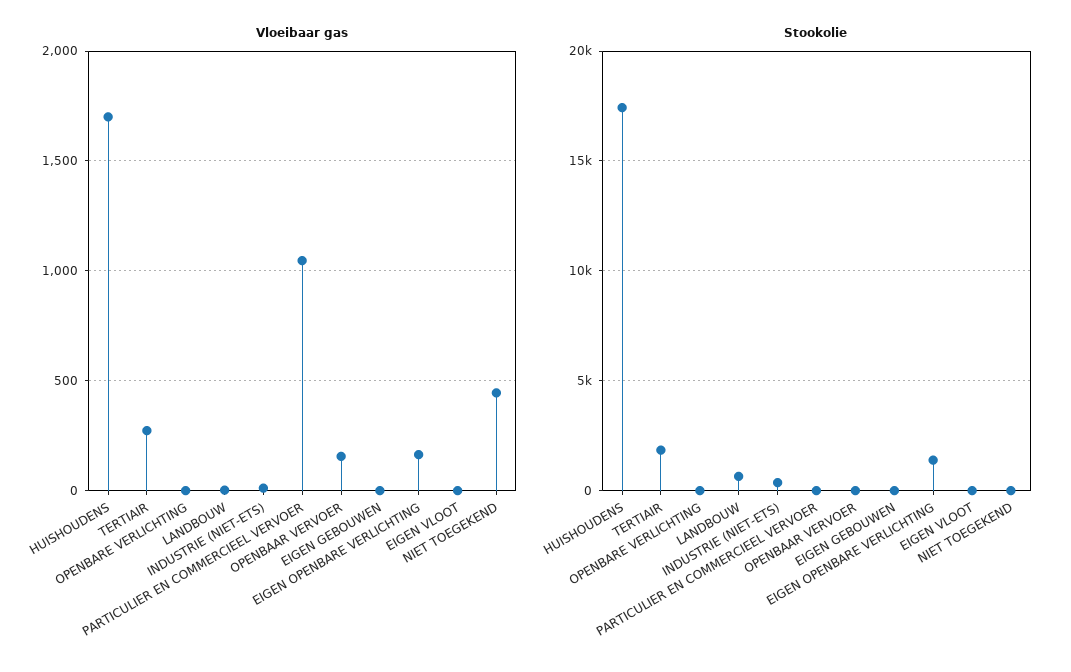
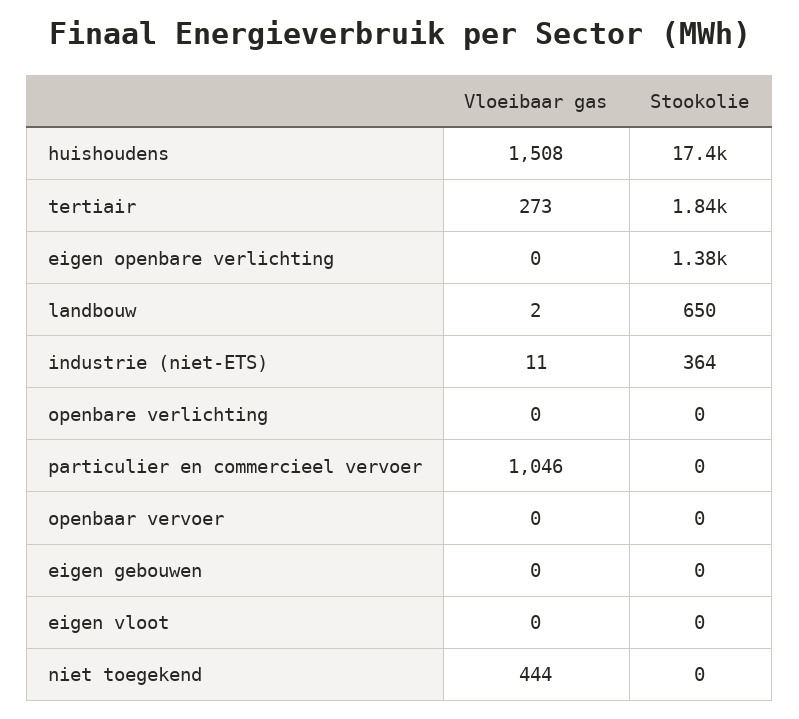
Vloeibaar gas, HUISHOUDENS: 1700 -> 1508
Vloeibaar gas, OPENBAAR VERVOER: 150 -> 0
Vloeibaar gas, EIGEN OPENBARE VERLICHTING: 150 -> 0

